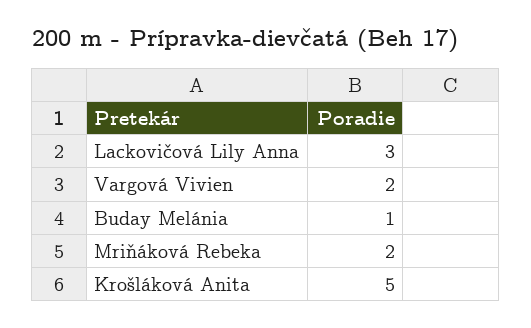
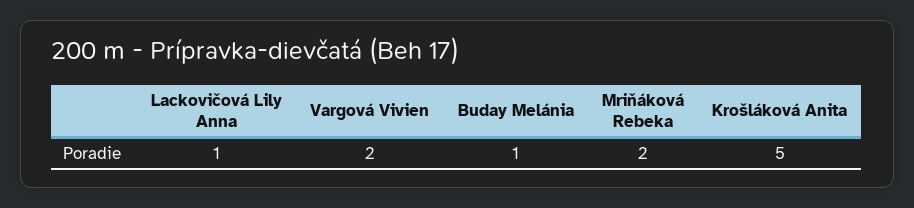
Lackovičová Lily Anna: 3 -> 1

